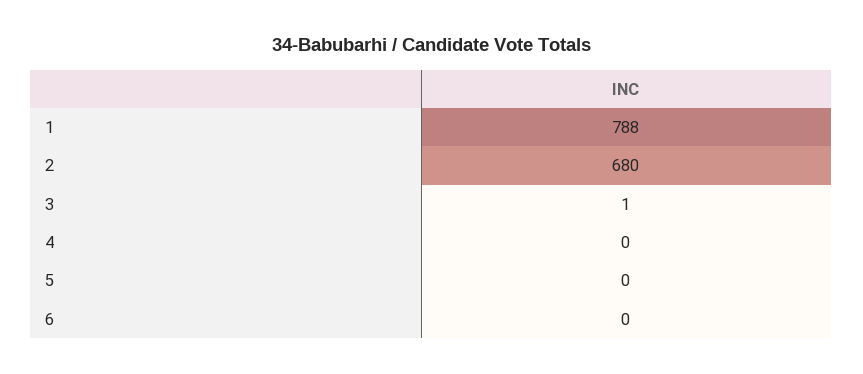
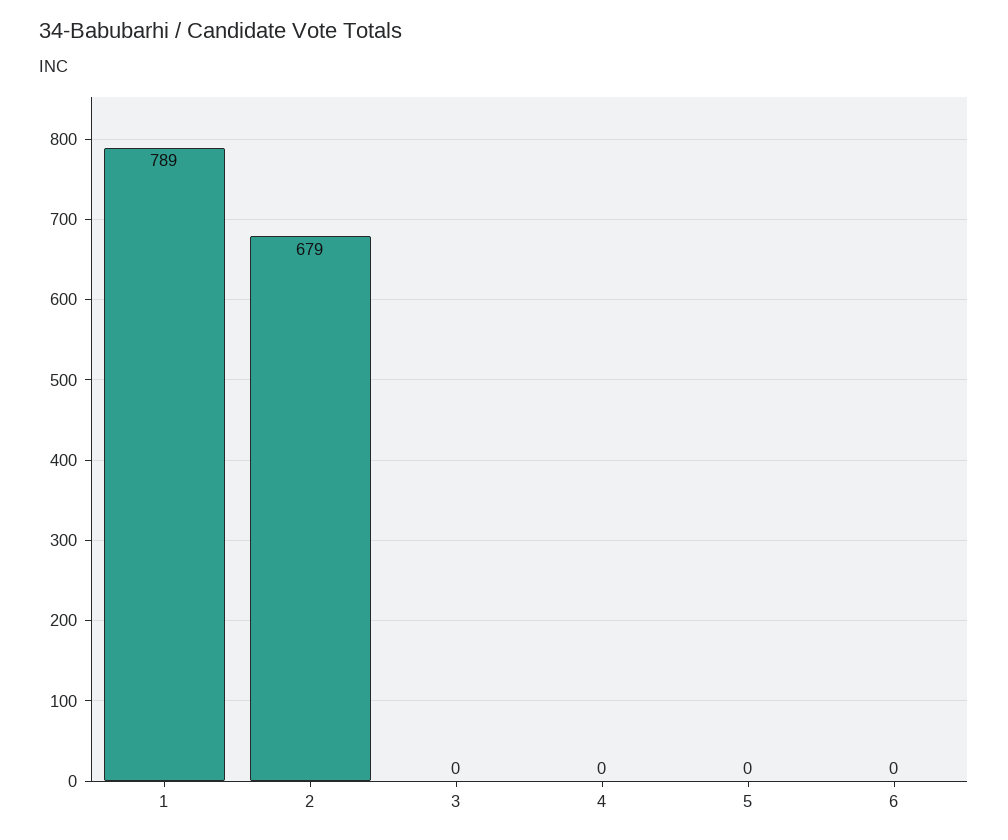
1: 788 -> 789
2: 680 -> 679
3: 1 -> 0

